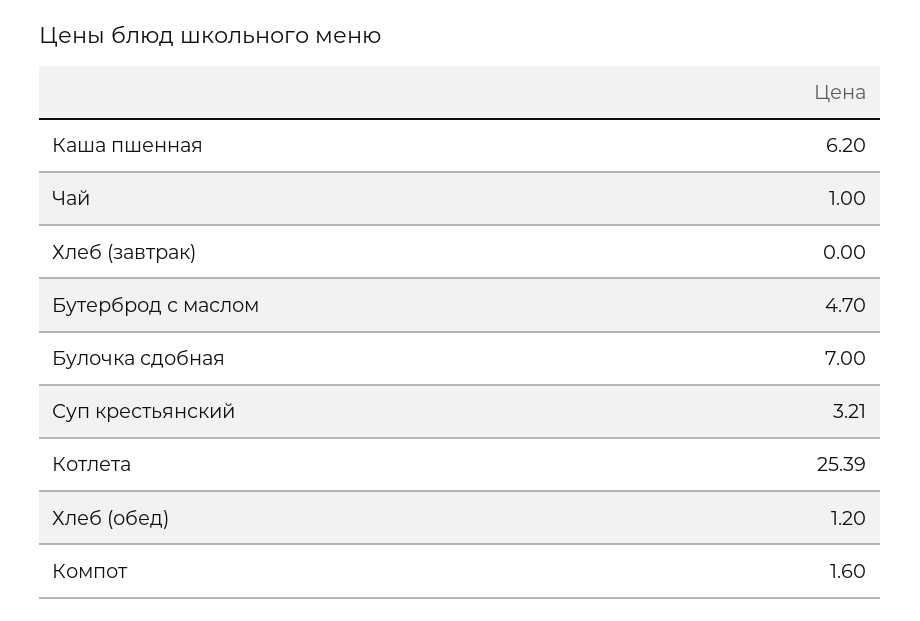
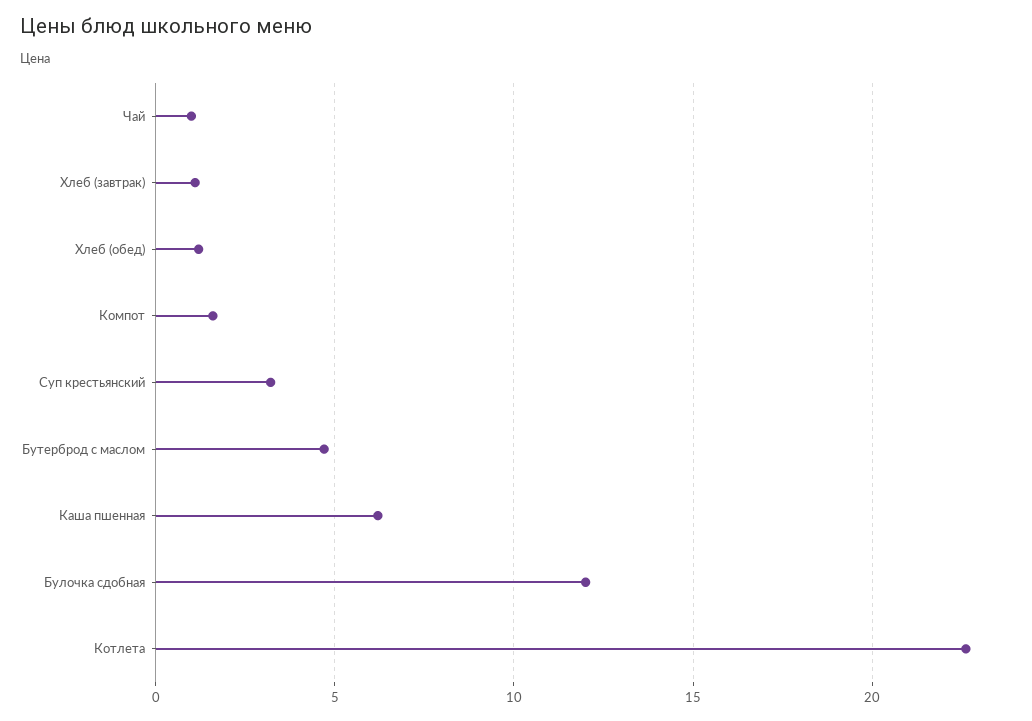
Хлеб (завтрак): 0 -> 1
Булочка сдобная: 7 -> 12
Котлета: 25.39 -> 22.5

